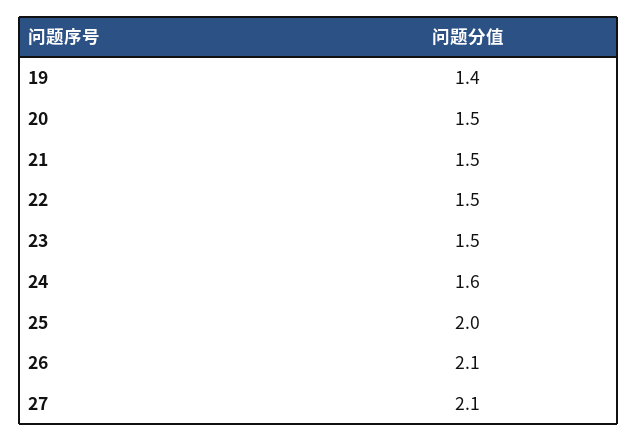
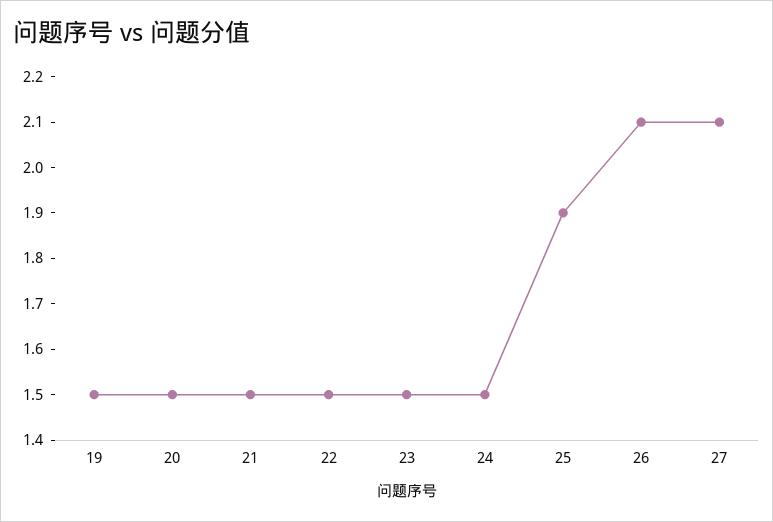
19: 1.4 -> 1.5
24: 1.6 -> 1.5
25: 2 -> 1.9

